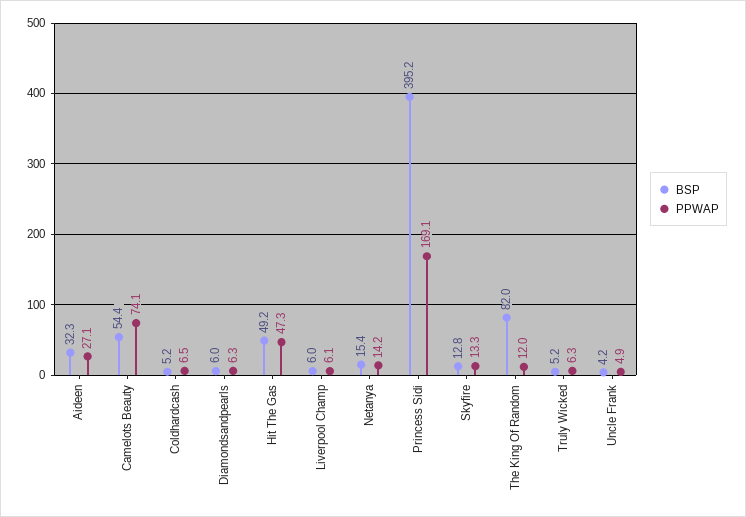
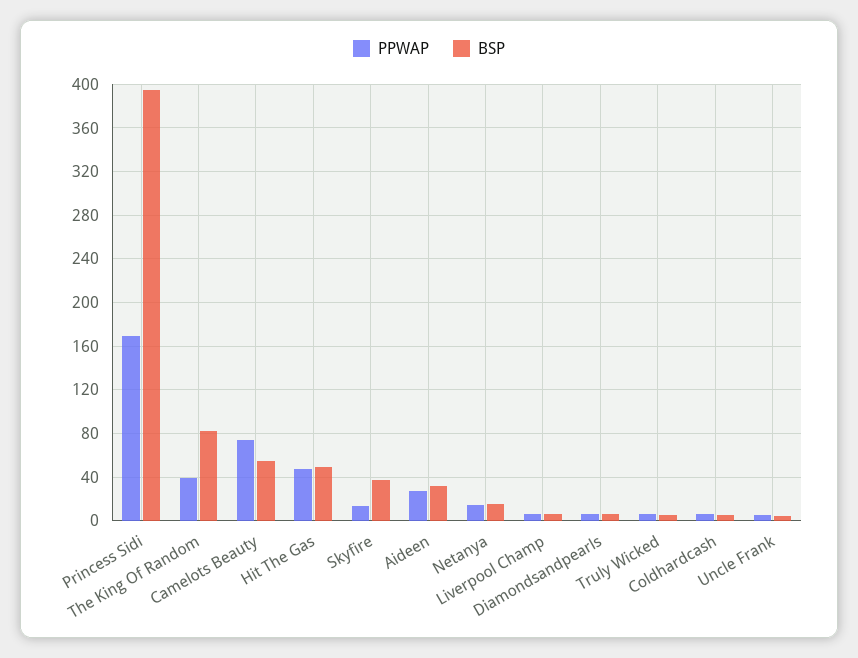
BSP, Skyfire: 12.8 -> 40
PPWAP, The King Of Random: 12 -> 40

